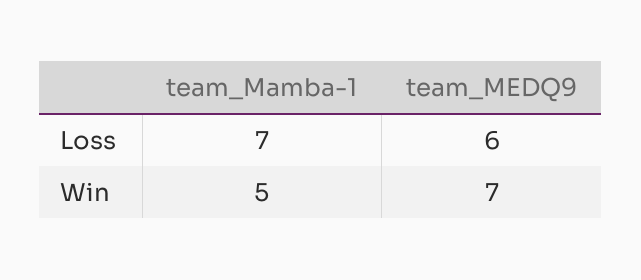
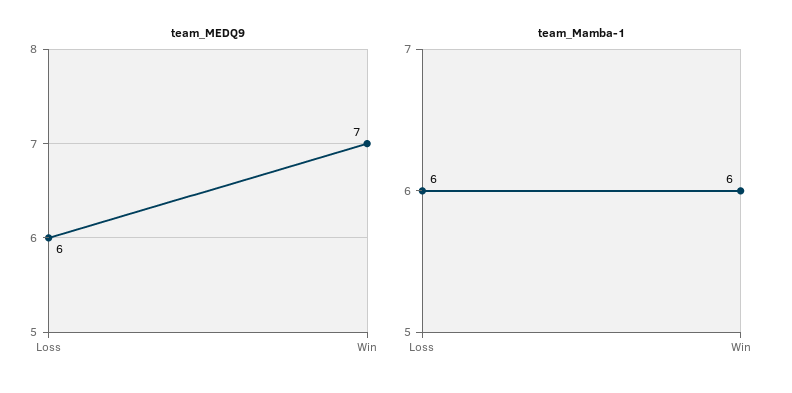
team_Mamba-1, Loss: 7 -> 6
team_Mamba-1, Win: 5 -> 6

